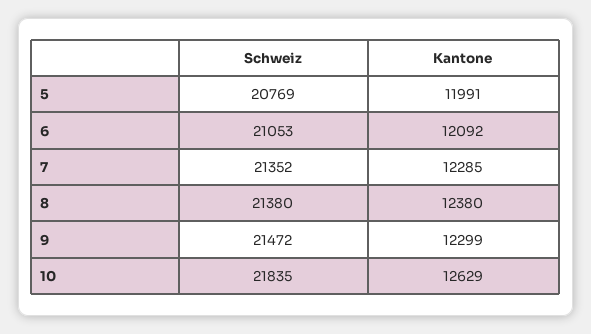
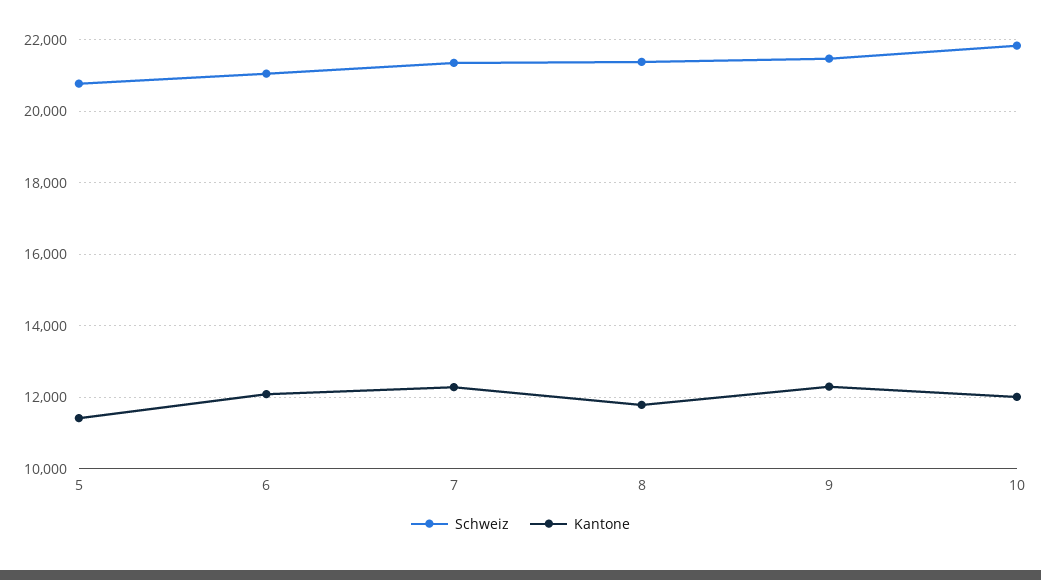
Kantone, 5: 11991 -> 11400
Kantone, 8: 12380 -> 11800
Kantone, 10: 12629 -> 12000

